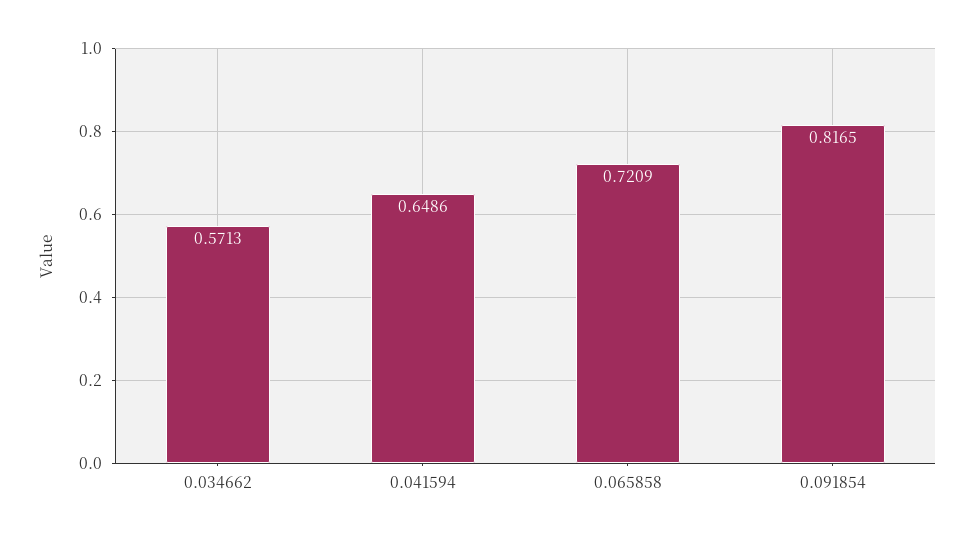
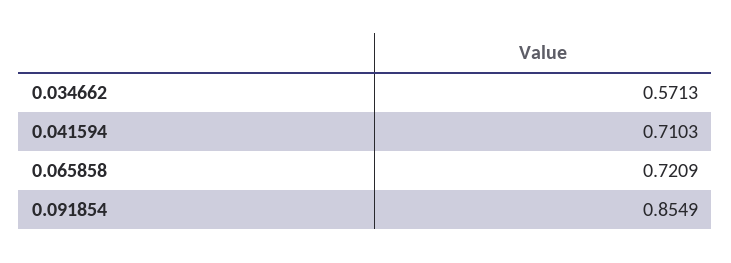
0.041594: 0.6486 -> 0.7103
0.091854: 0.8165 -> 0.8549

